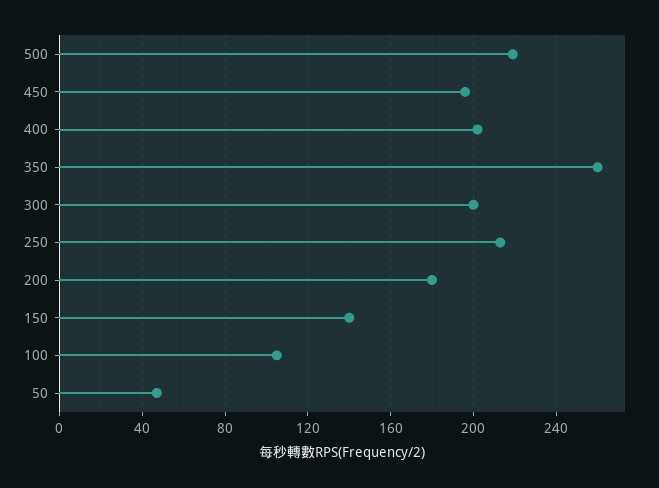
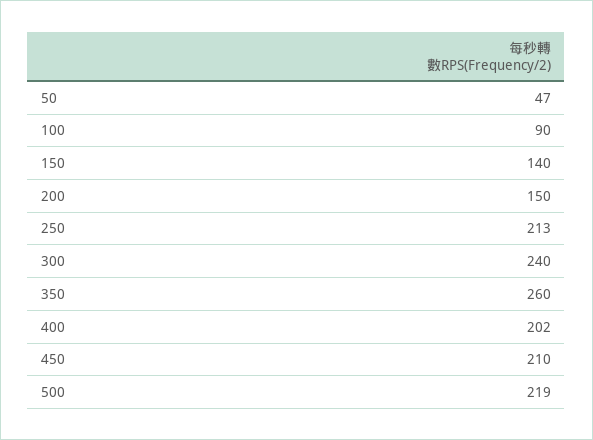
450: 195 -> 210
300: 200 -> 240
200: 180 -> 150
100: 105 -> 90

